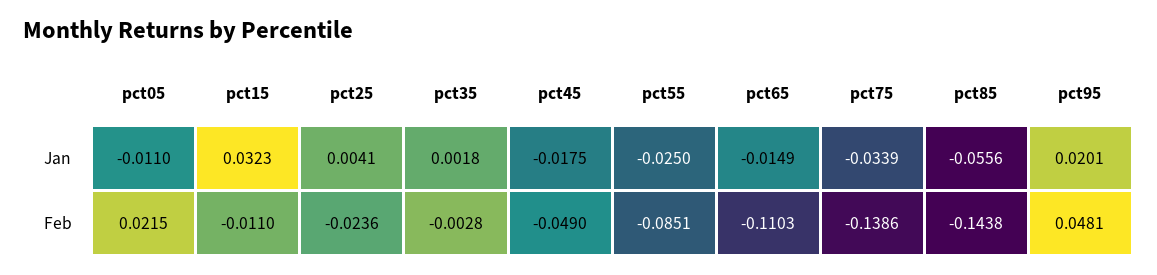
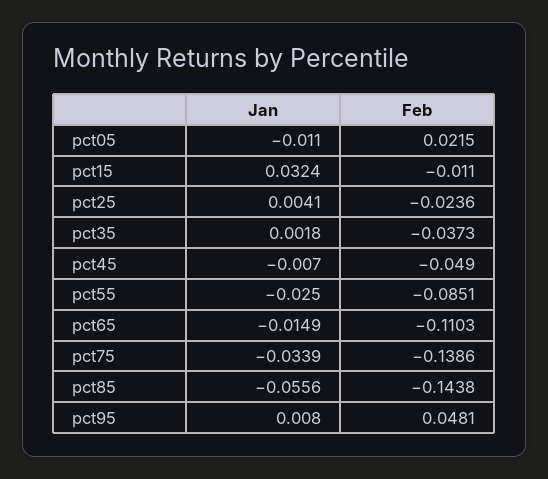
pct15, Jan: 0.0323 -> 0.0324
pct45, Jan: -0.0175 -> -0.007
pct95, Jan: 0.0201 -> 0.008
pct35, Feb: -0.0028 -> -0.0373

